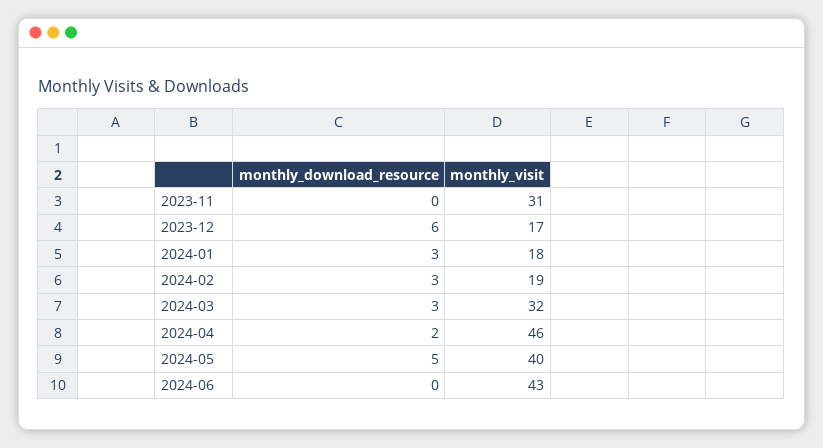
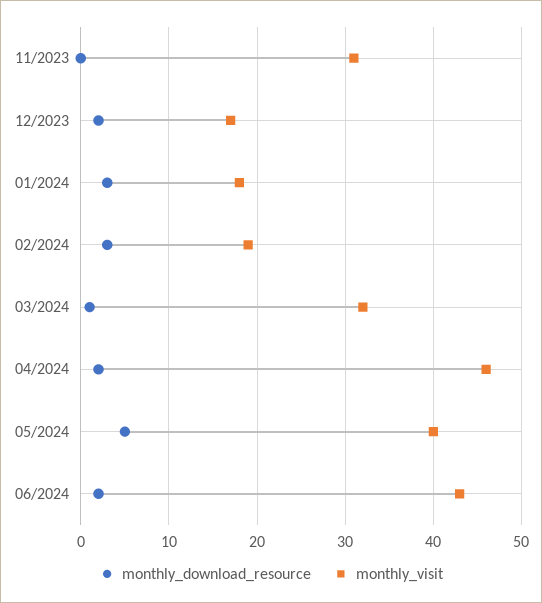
monthly_download_resource, 2023-12: 6 -> 2
monthly_download_resource, 2024-03: 3 -> 1
monthly_download_resource, 2024-06: 0 -> 2

